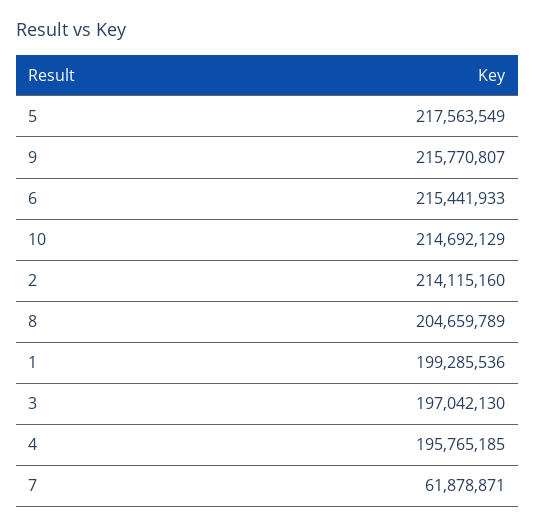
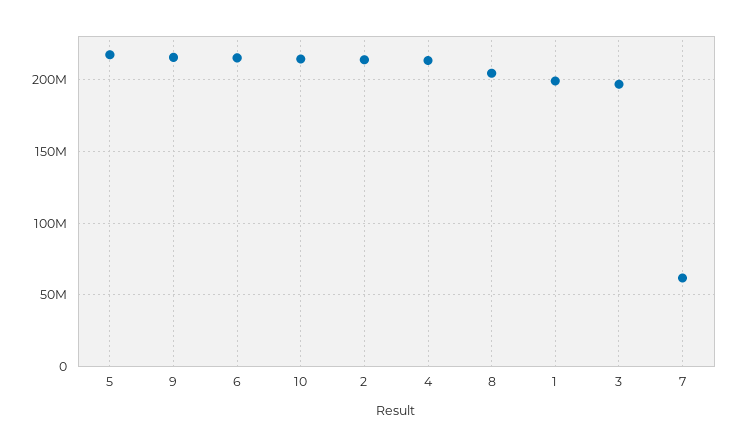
4: 195765185 -> 215000000

